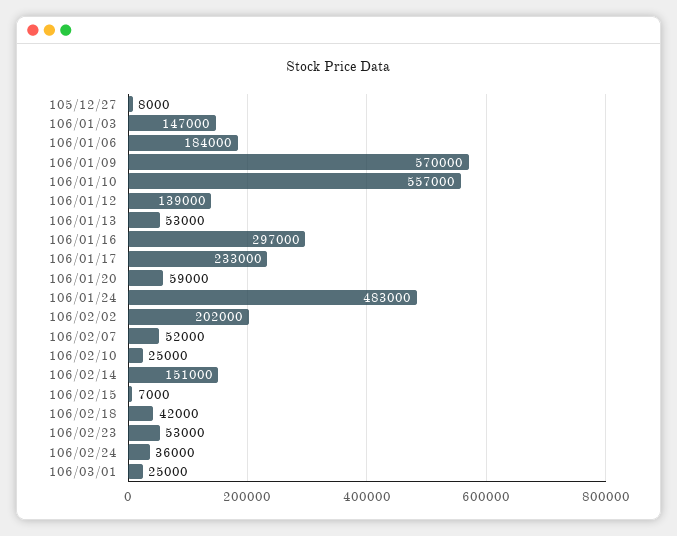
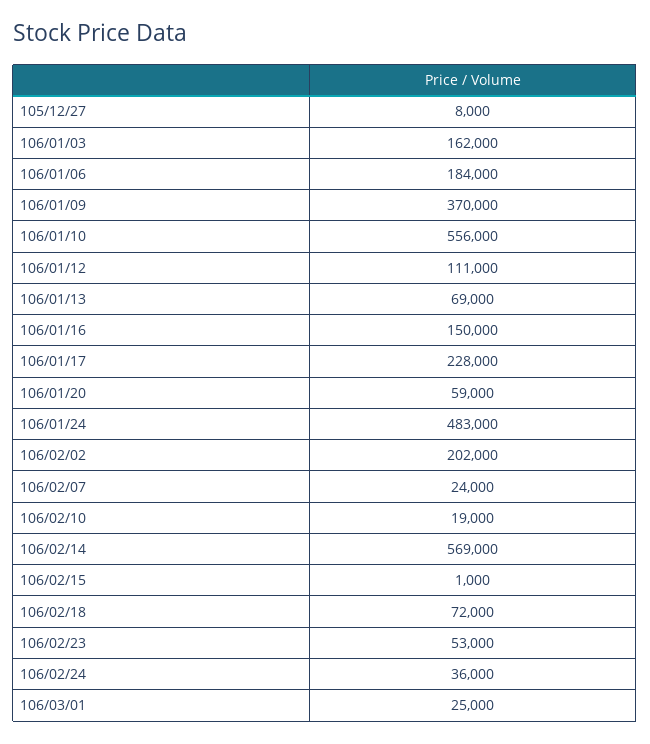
106/01/03: 147000 -> 162000
106/01/09: 570000 -> 370000
106/01/10: 557000 -> 556000
106/01/12: 139000 -> 111000
106/01/13: 53000 -> 69000
106/01/16: 297000 -> 150000
106/01/17: 233000 -> 228000
106/02/07: 52000 -> 24000
106/02/10: 25000 -> 19000
106/02/14: 151000 -> 569000
106/02/15: 7000 -> 1000
106/02/18: 42000 -> 72000

